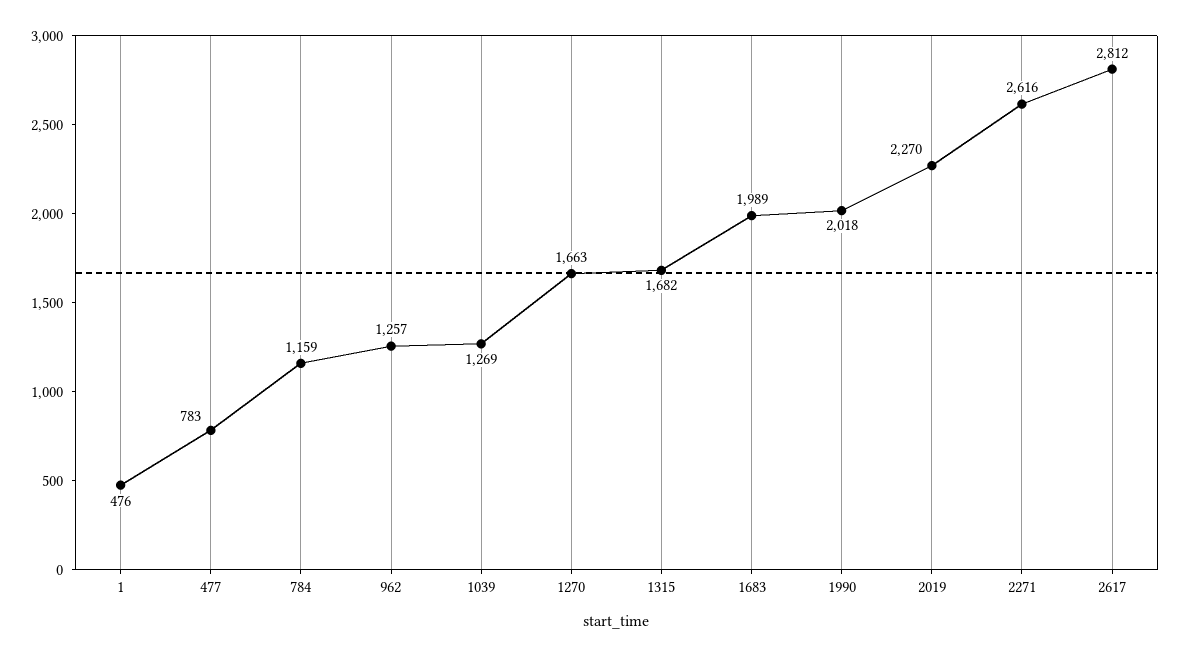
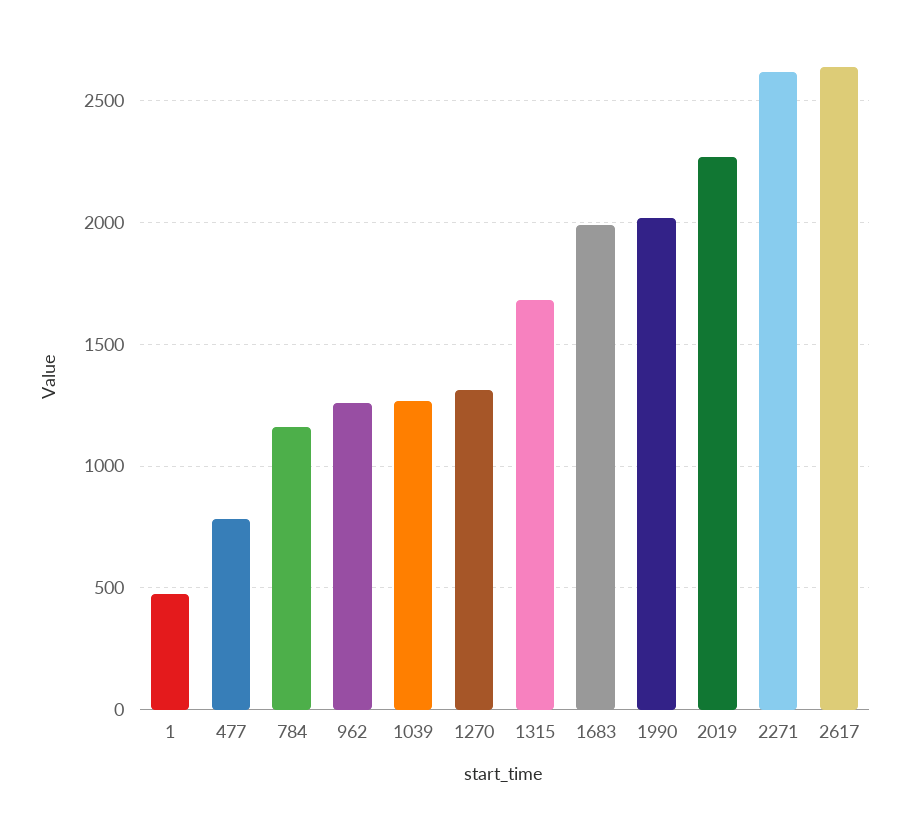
1270: 1663 -> 1300
2617: 2812 -> 2650

